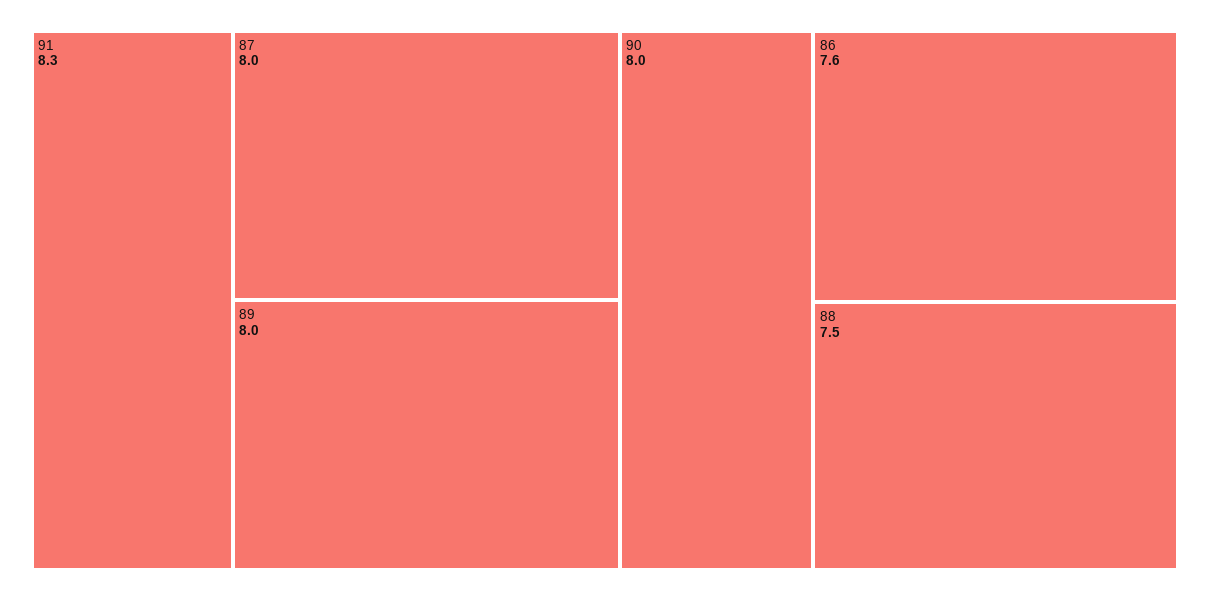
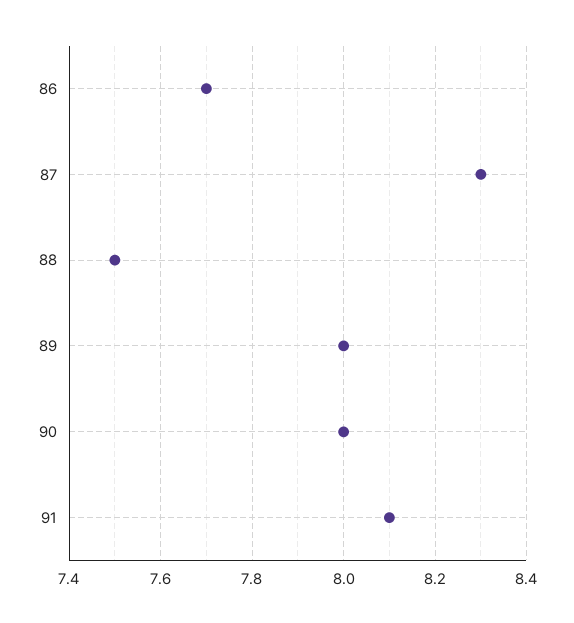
91: 8.3 -> 8.1
87: 8 -> 8.3
86: 7.6 -> 7.7

